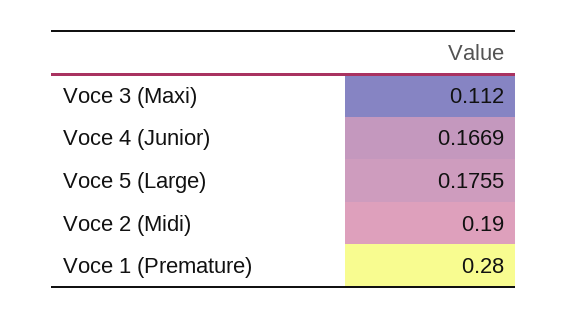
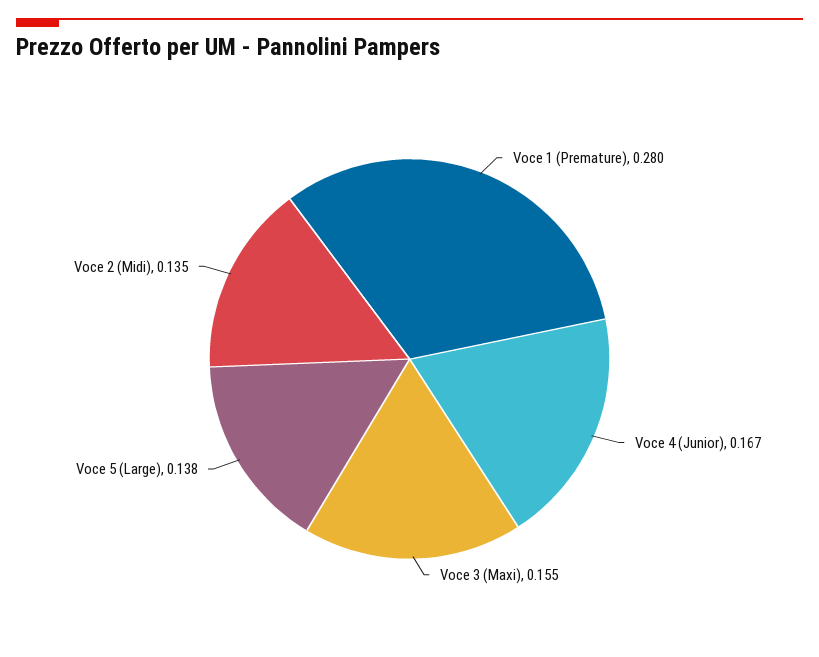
Voce 3 (Maxi): 0.112 -> 0.155
Voce 5 (Large): 0.1755 -> 0.138
Voce 2 (Midi): 0.19 -> 0.135

